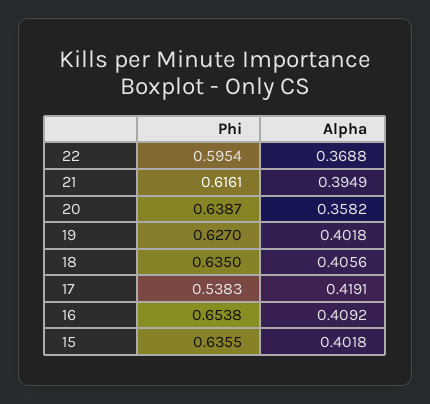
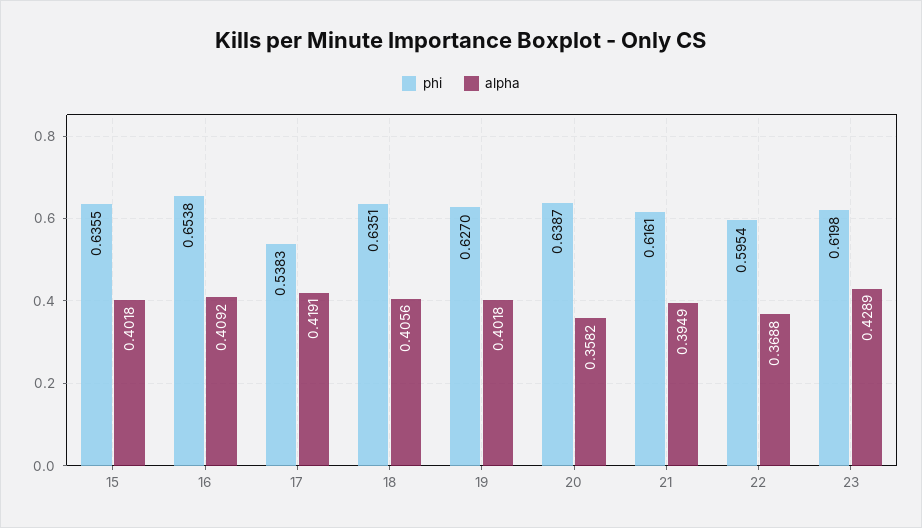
Phi, 18: 0.635 -> 0.6351
Phi, 23: none -> 0.6198
Alpha, 23: none -> 0.4289

